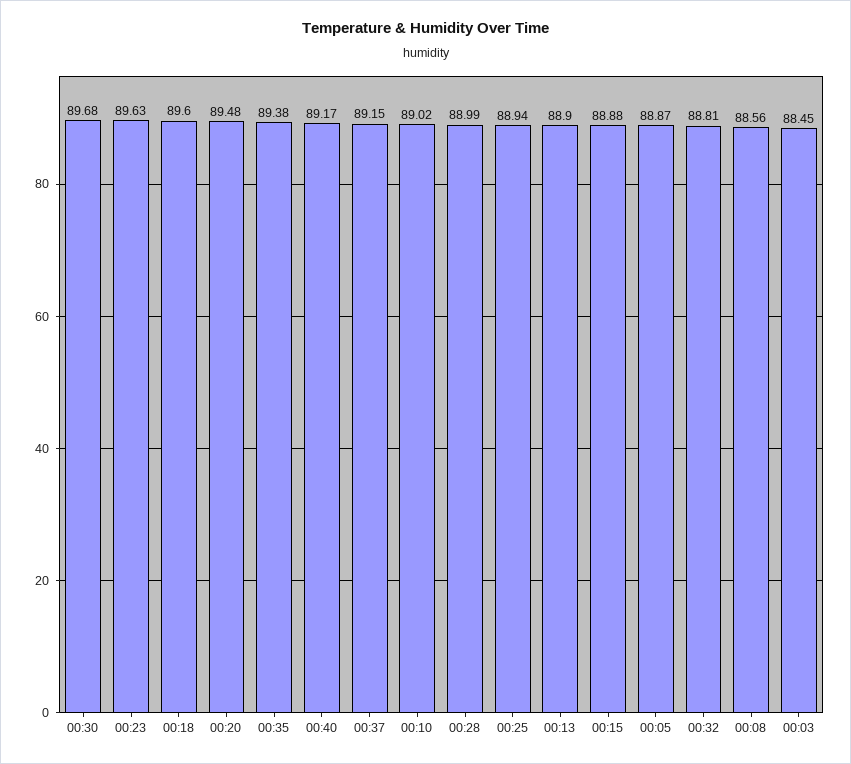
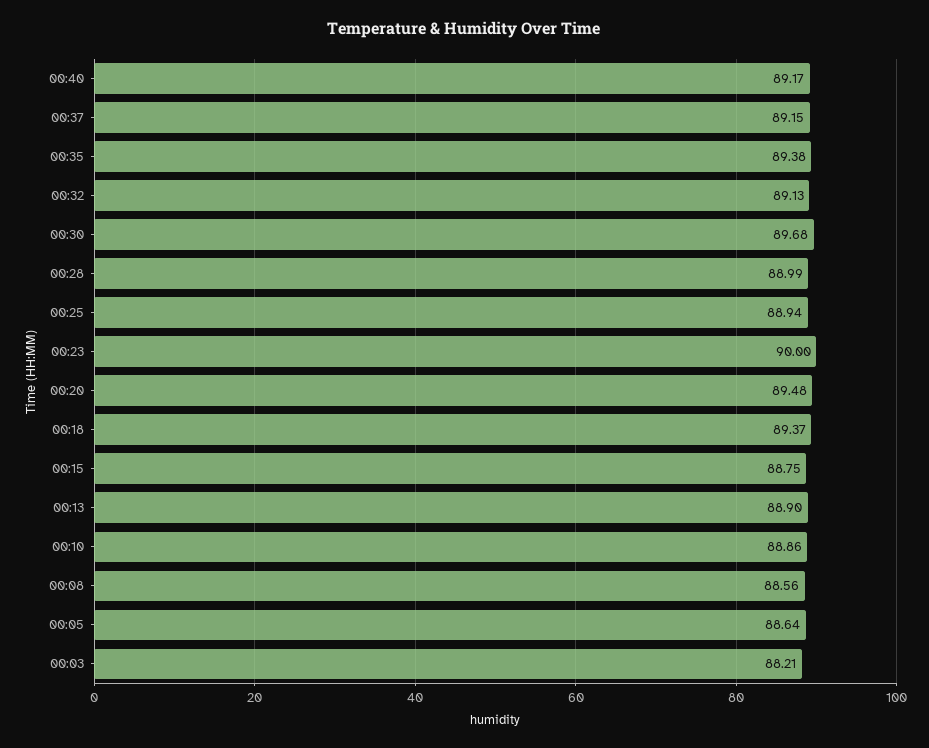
00:23: 89.63 -> 90
00:18: 89.6 -> 89.37
00:10: 89.02 -> 88.86
00:15: 88.88 -> 88.75
00:05: 88.87 -> 88.64
00:32: 88.81 -> 89.13
00:03: 88.45 -> 88.21

